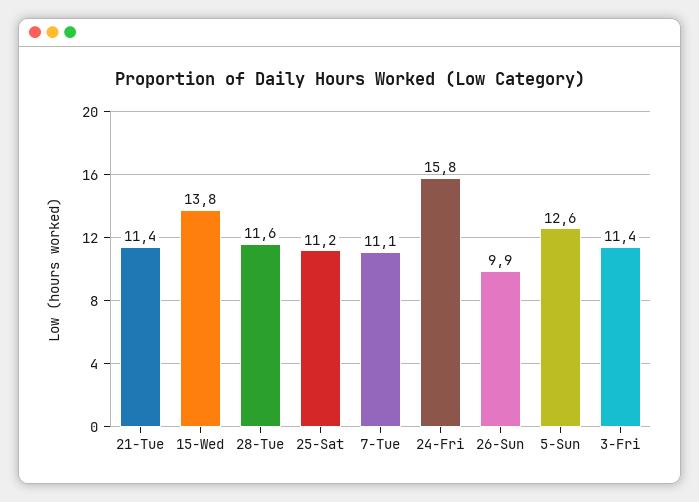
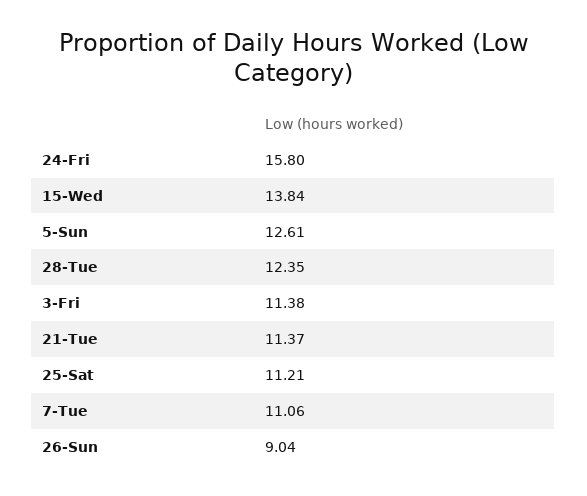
28-Tue: 11.6 -> 12.35
26-Sun: 9.9 -> 9.04

